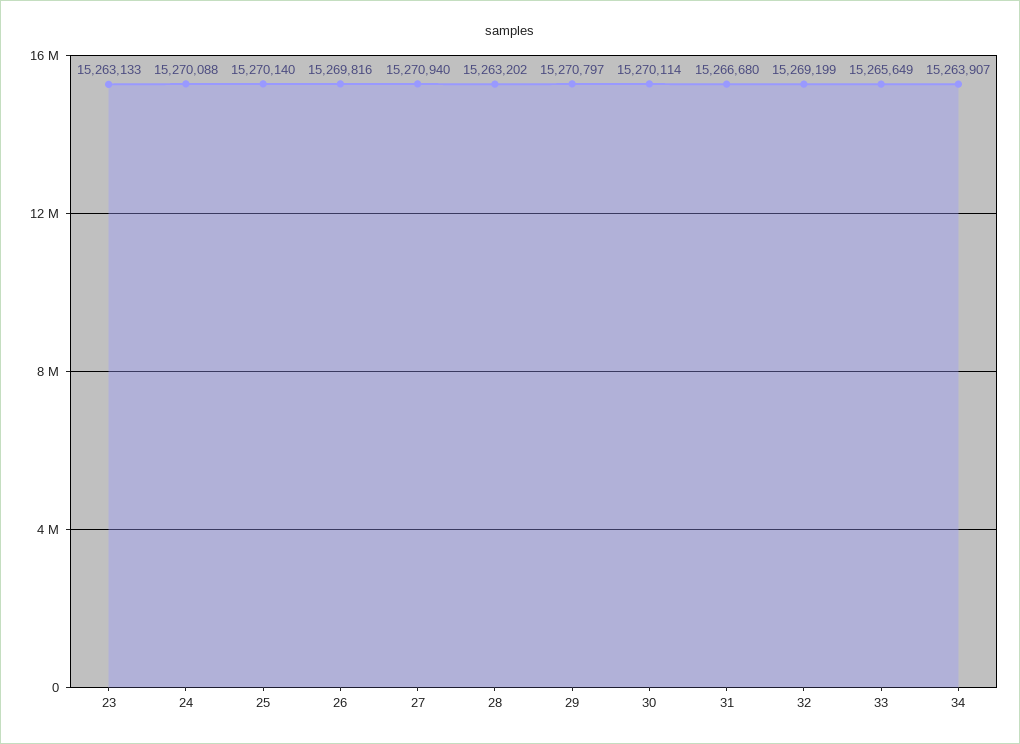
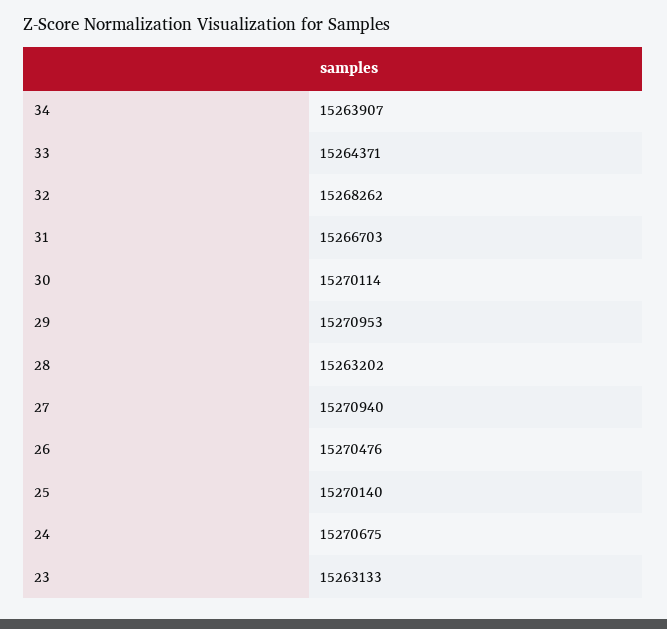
24: 15270088 -> 15270675
26: 15269816 -> 15270476
29: 15270797 -> 15270953
31: 15266680 -> 15266703
32: 15269199 -> 15268262
33: 15265649 -> 15264371

